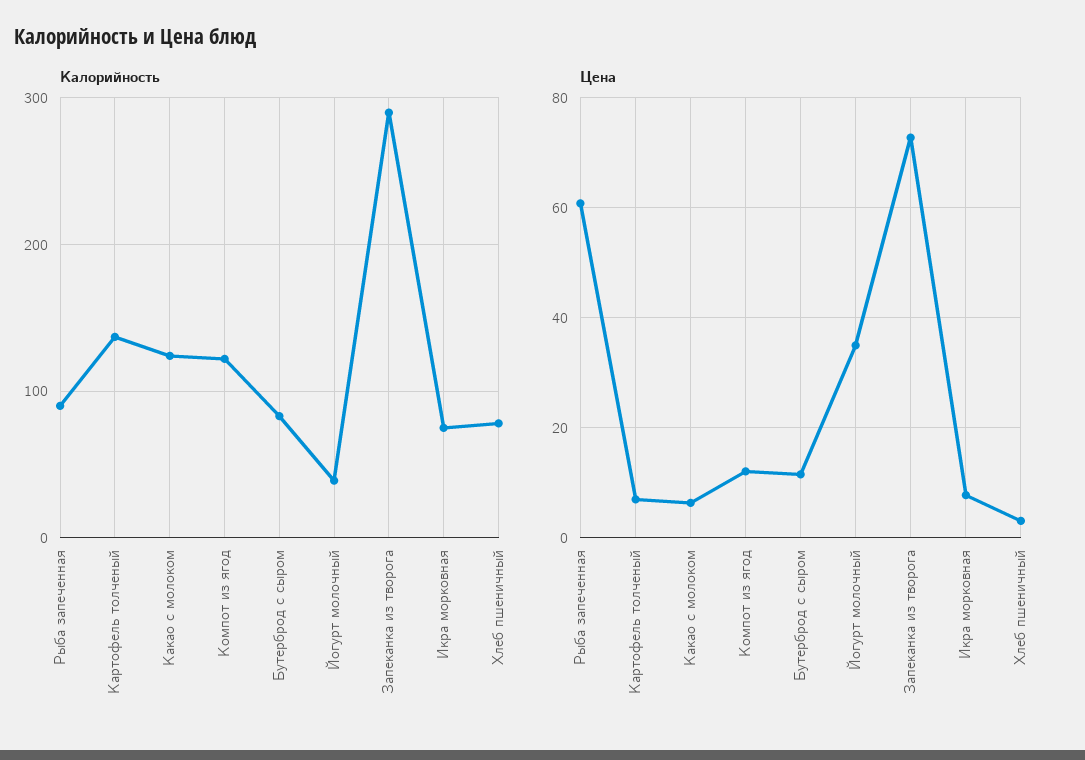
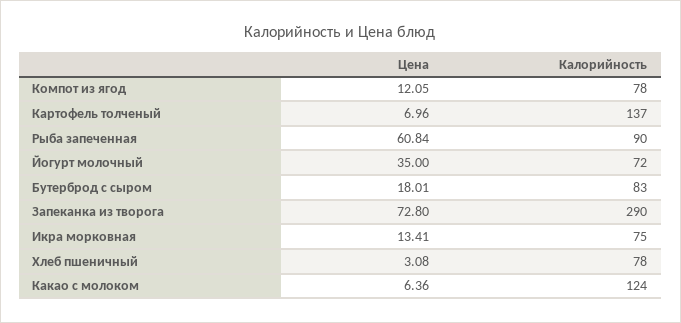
Калорийность, Компот из ягод: 120 -> 78
Калорийность, Йогурт молочный: 40 -> 72
Цена, Бутерброд с сыром: 12 -> 18.01
Цена, Икра морковная: 8 -> 13.41

